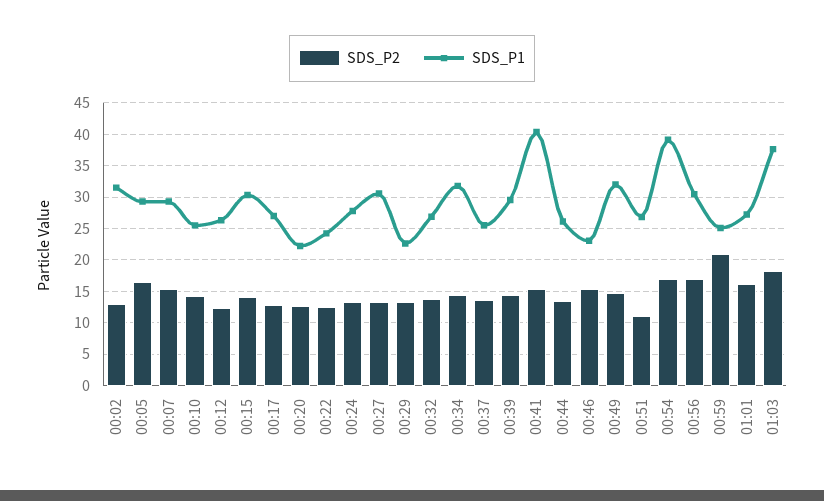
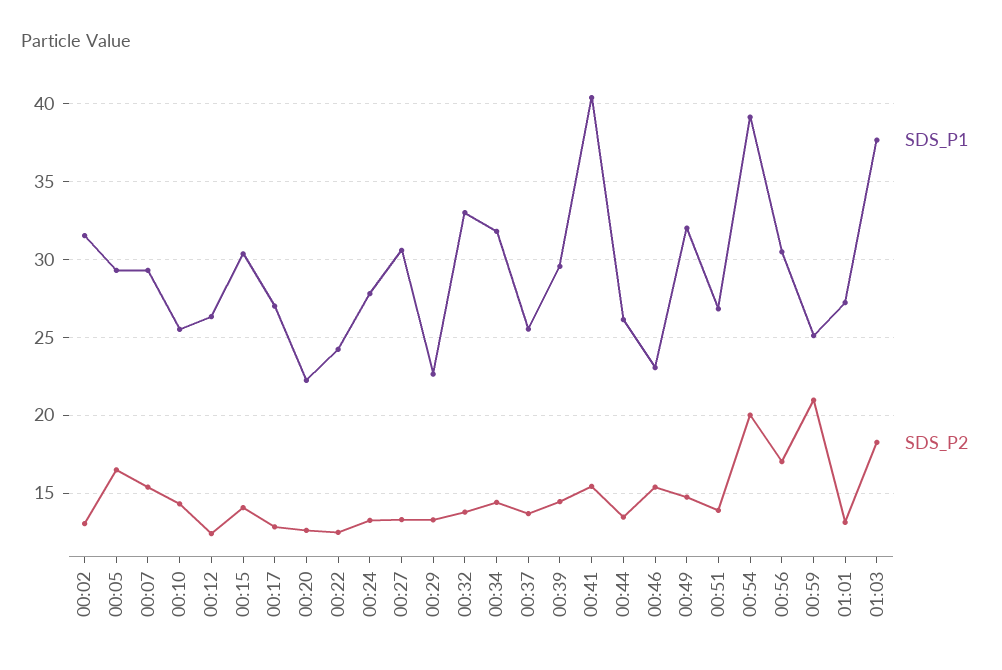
SDS_P1, 00:32: 27 -> 33
SDS_P2, 00:51: 11 -> 14
SDS_P2, 00:54: 17 -> 20
SDS_P2, 01:01: 16 -> 13

